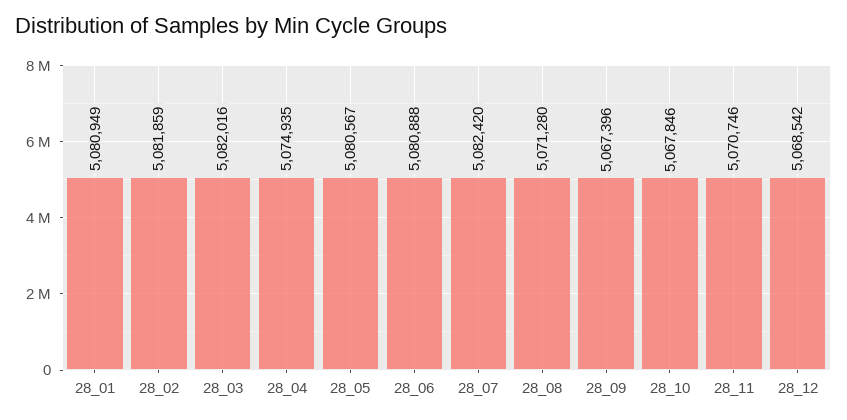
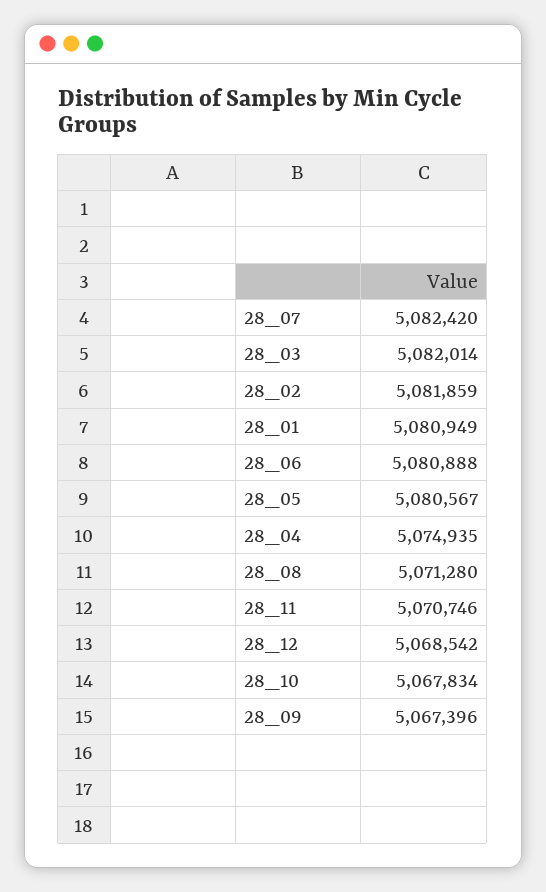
28_03: 5082016 -> 5082014
28_10: 5067846 -> 5067834

